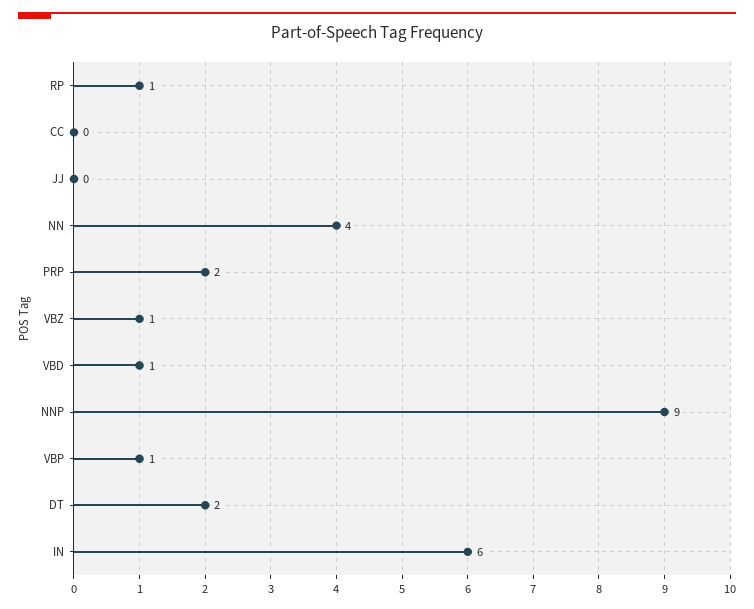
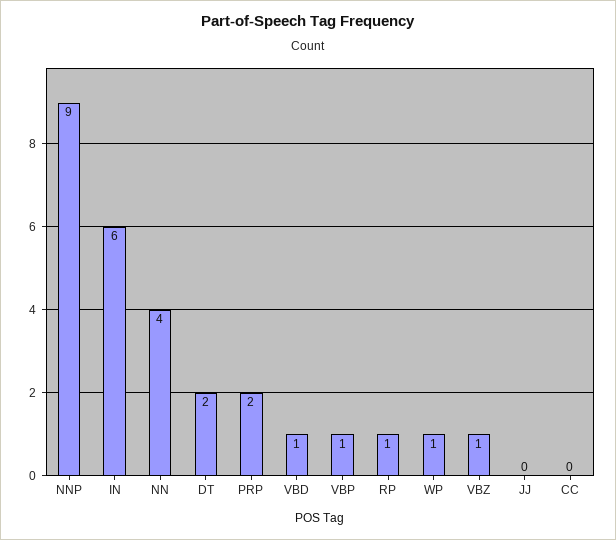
WP: none -> 1

